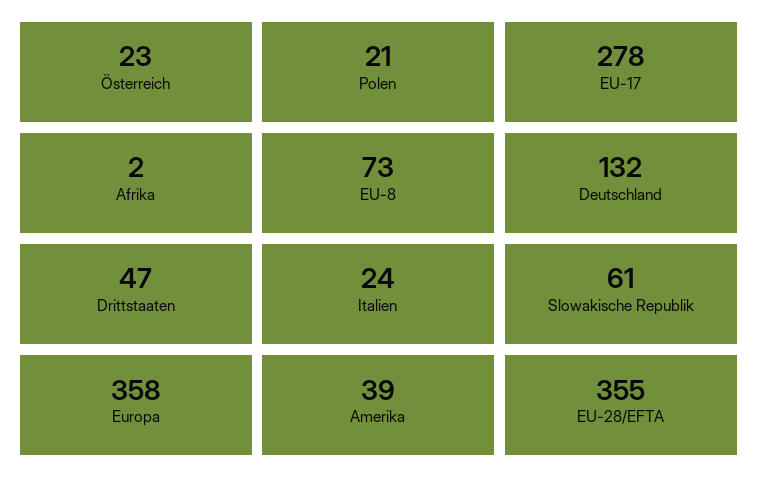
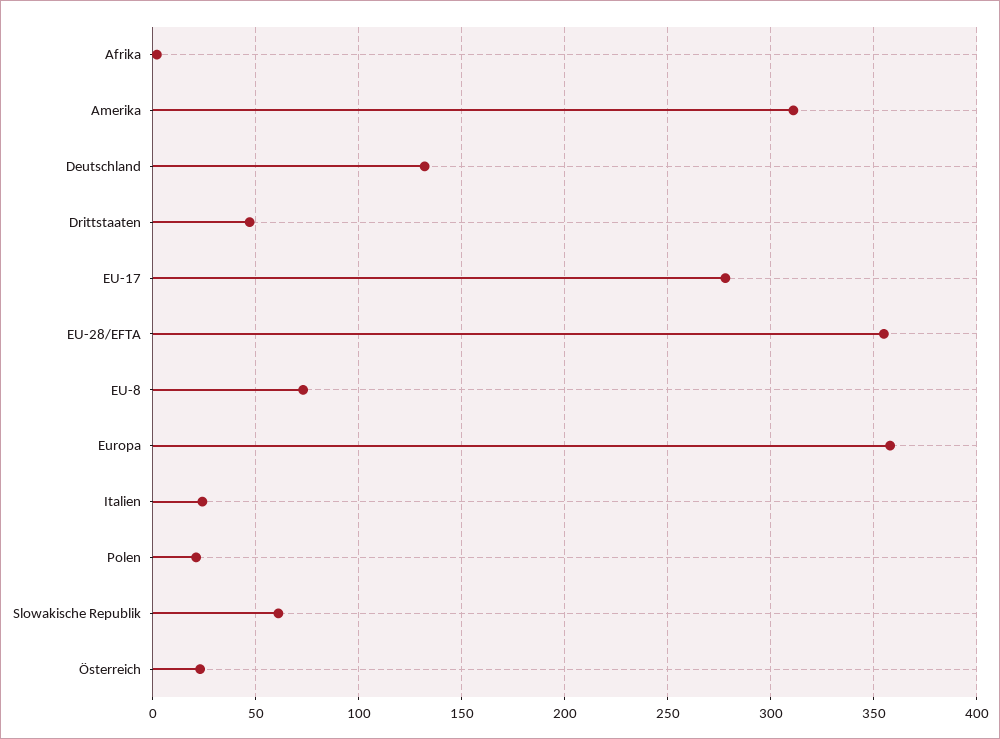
Amerika: 39 -> 310

